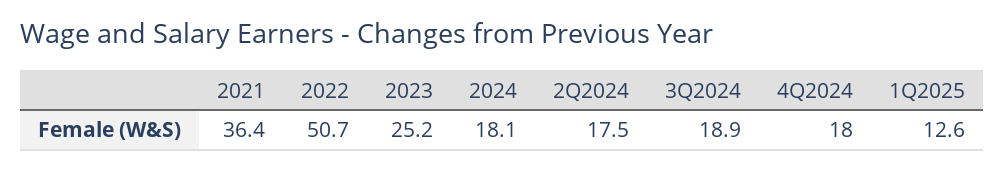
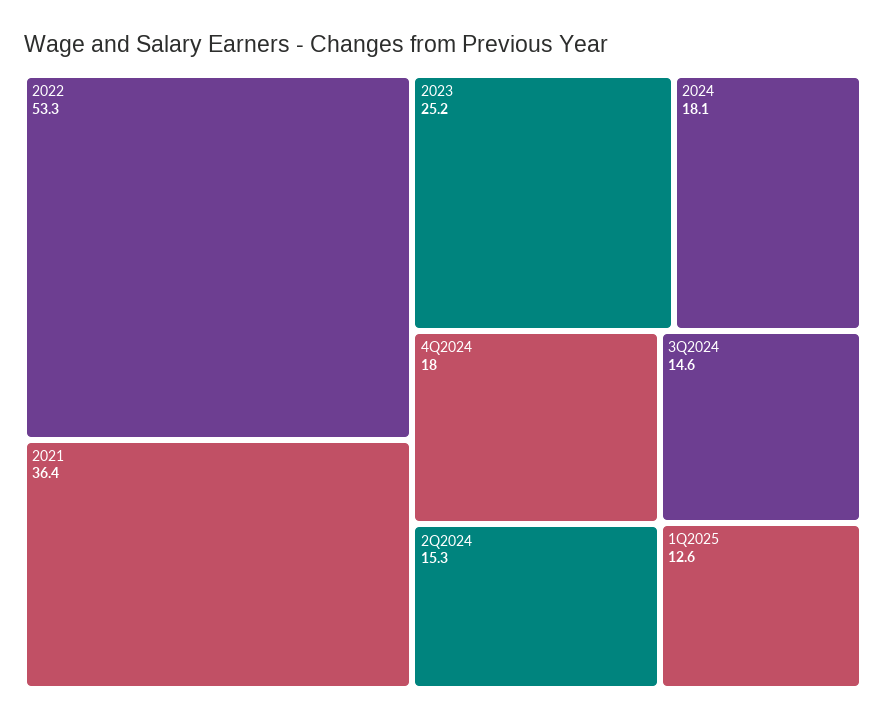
2022: 50.7 -> 53.3
2Q2024: 17.5 -> 15.3
3Q2024: 18.9 -> 14.6

